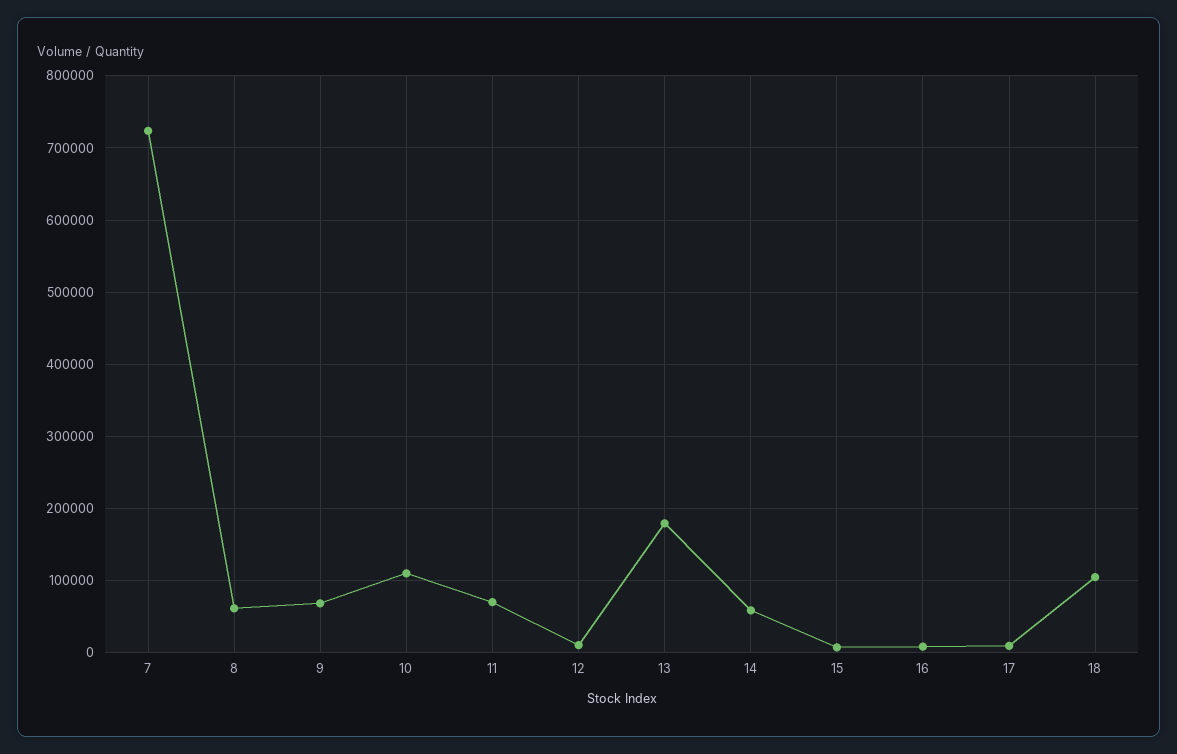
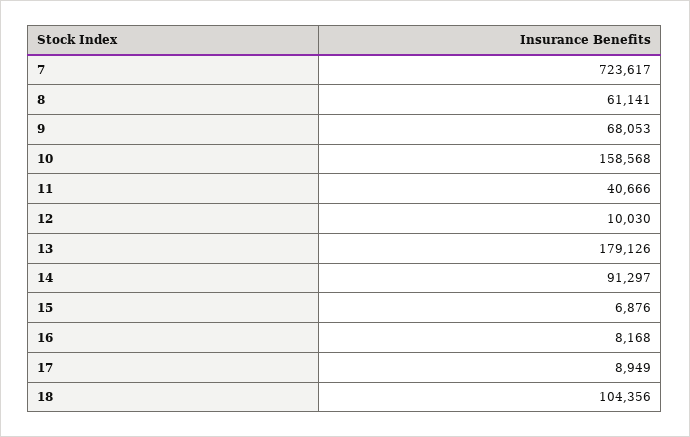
10: 110000 -> 158568
11: 70000 -> 40666
14: 60000 -> 91297

